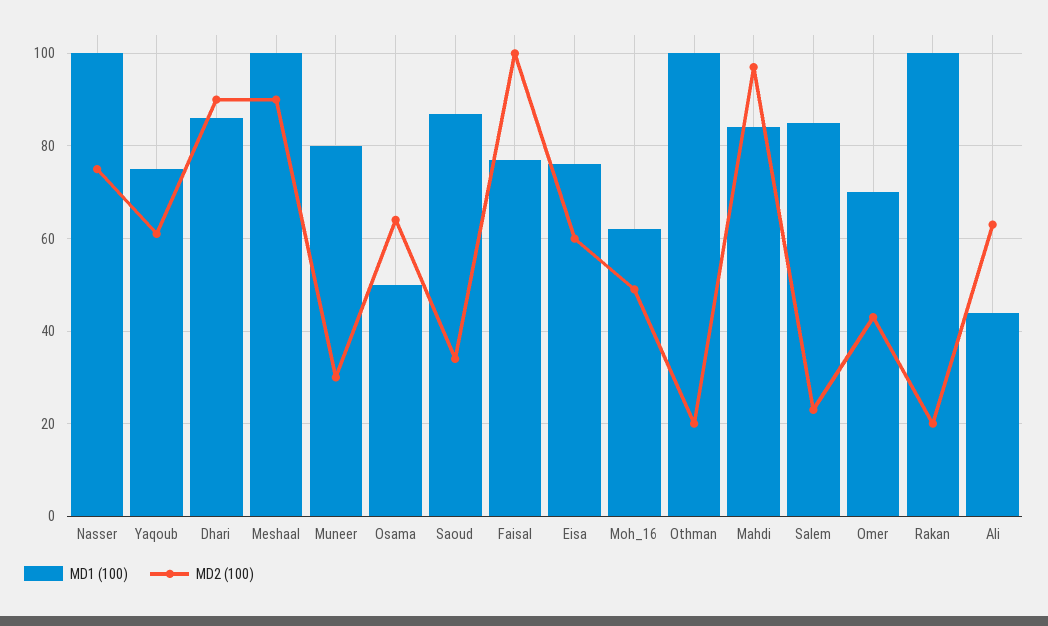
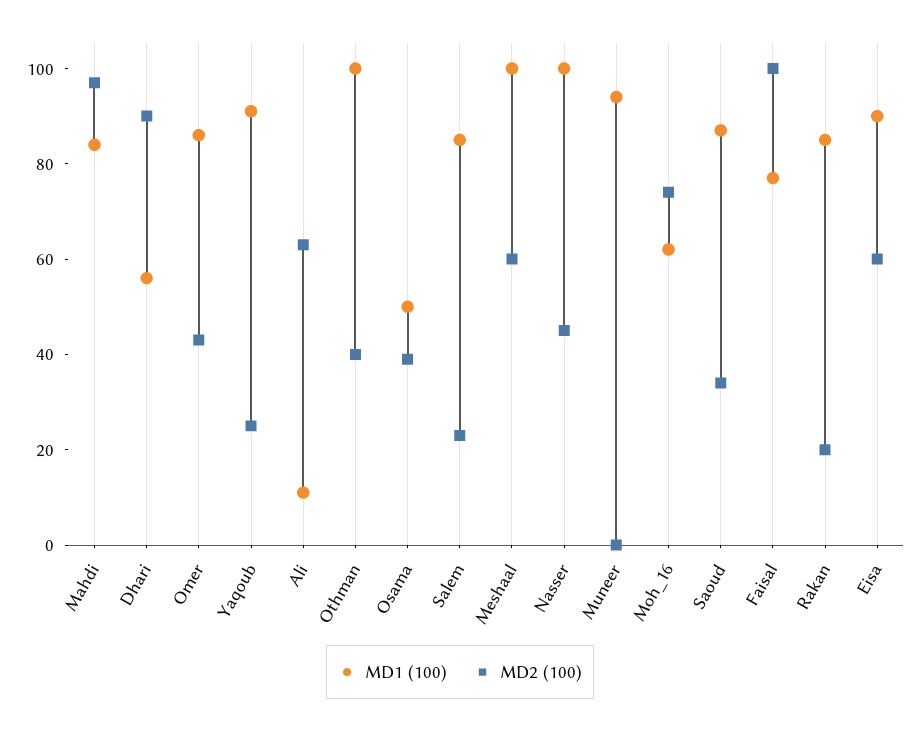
MD2 (100), Nasser: 75 -> 45
MD1 (100), Yaqoub: 75 -> 90
MD2 (100), Yaqoub: 60 -> 25
MD1 (100), Dhari: 85 -> 55
MD2 (100), Meshaal: 90 -> 60
MD1 (100), Muneer: 80 -> 95
MD2 (100), Muneer: 30 -> 0
MD2 (100), Osama: 65 -> 40
MD1 (100), Eisa: 75 -> 90
MD2 (100), Moh_16: 50 -> 75
MD2 (100), Othman: 20 -> 40
MD1 (100), Omer: 70 -> 85
MD1 (100), Rakan: 100 -> 85
MD1 (100), Ali: 45 -> 10

